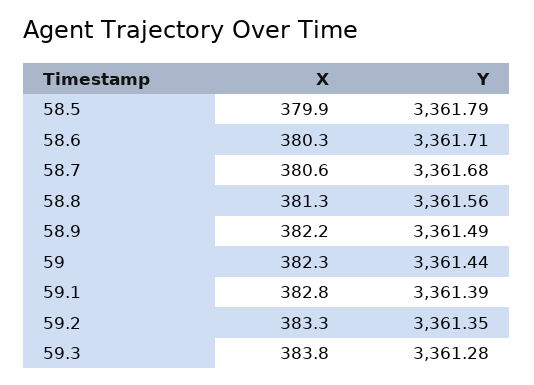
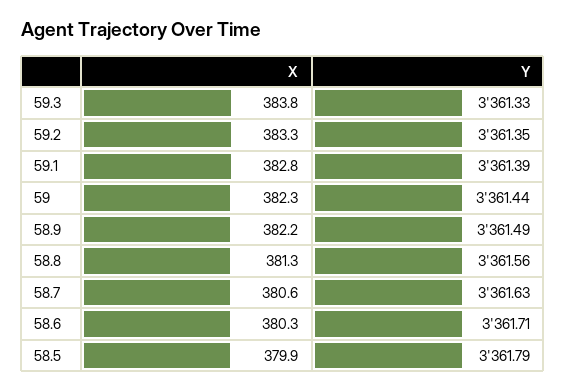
Y, 58.7: 3361.68 -> 3361.63
Y, 59.3: 3361.28 -> 3361.33

